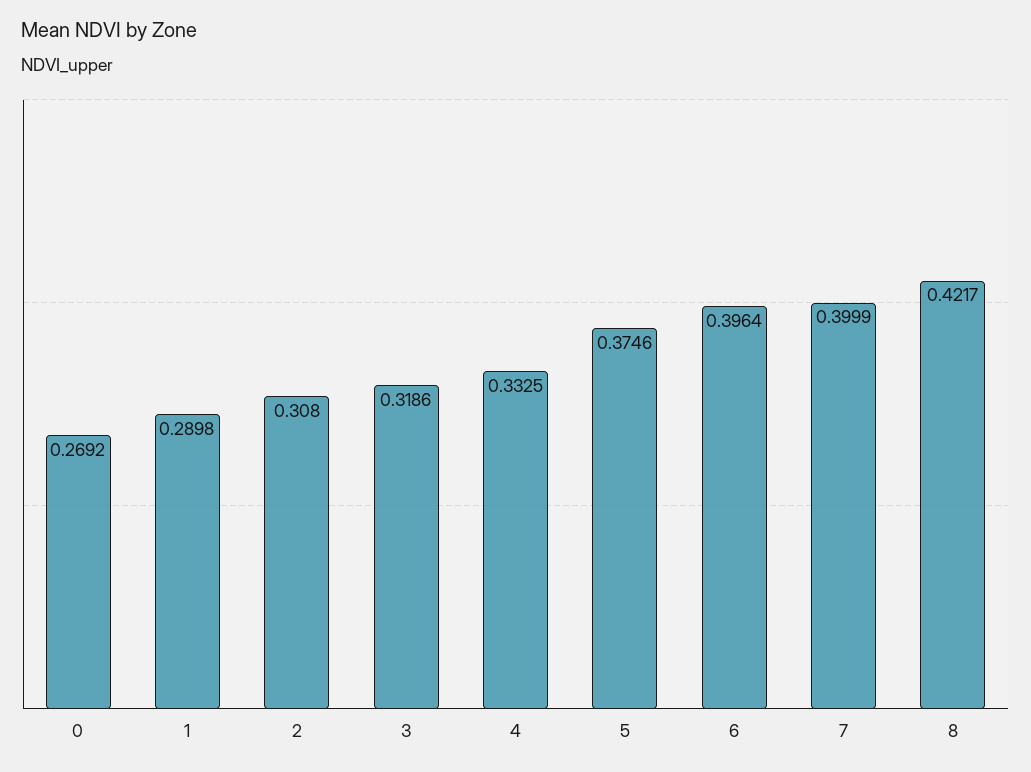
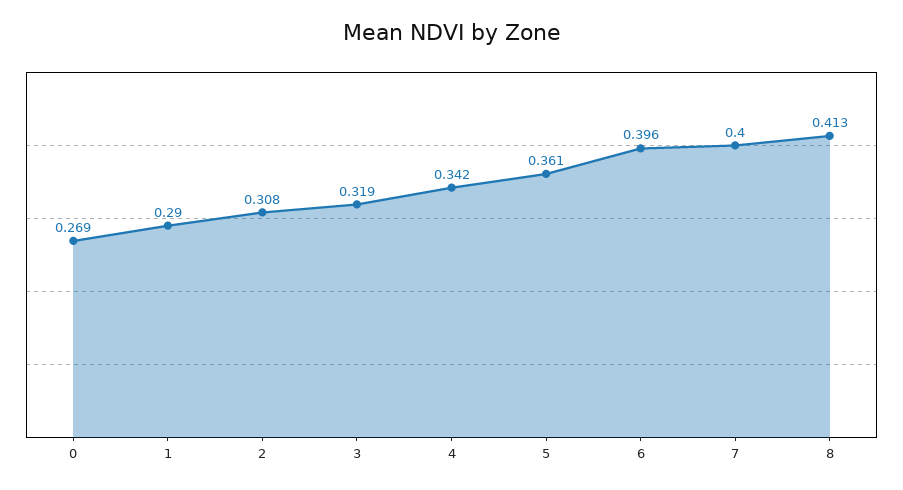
4: 0.3325 -> 0.342
5: 0.3746 -> 0.361
8: 0.4217 -> 0.413

